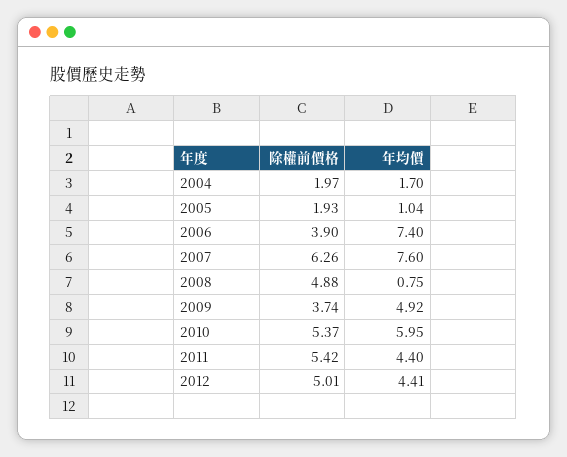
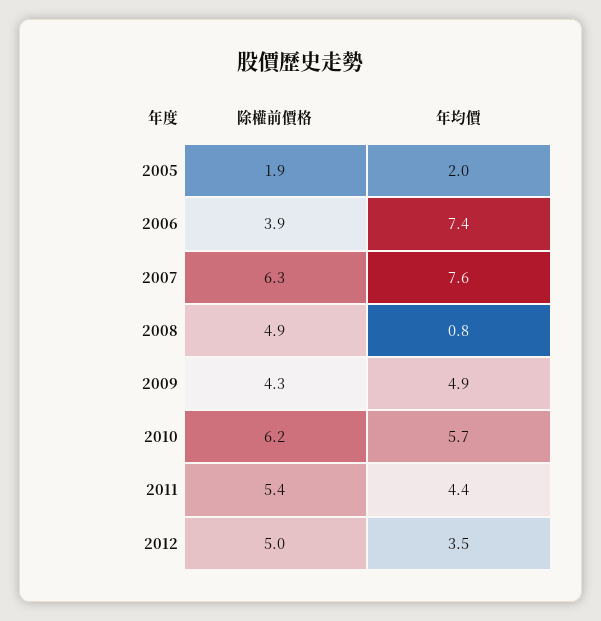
除權前價格, 2004: 1.97 -> none
年均價, 2004: 1.7 -> none
年均價, 2005: 1.04 -> 2
除權前價格, 2009: 3.74 -> 4.3
除權前價格, 2010: 5.37 -> 6.2
年均價, 2010: 5.95 -> 5.7
年均價, 2012: 4.41 -> 3.5

